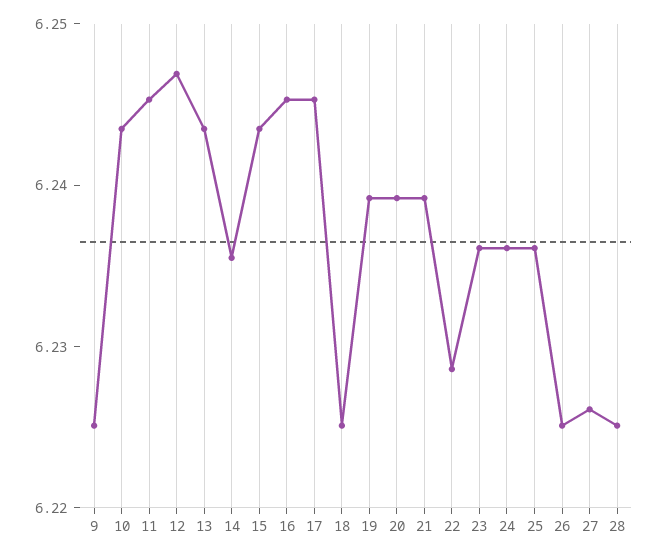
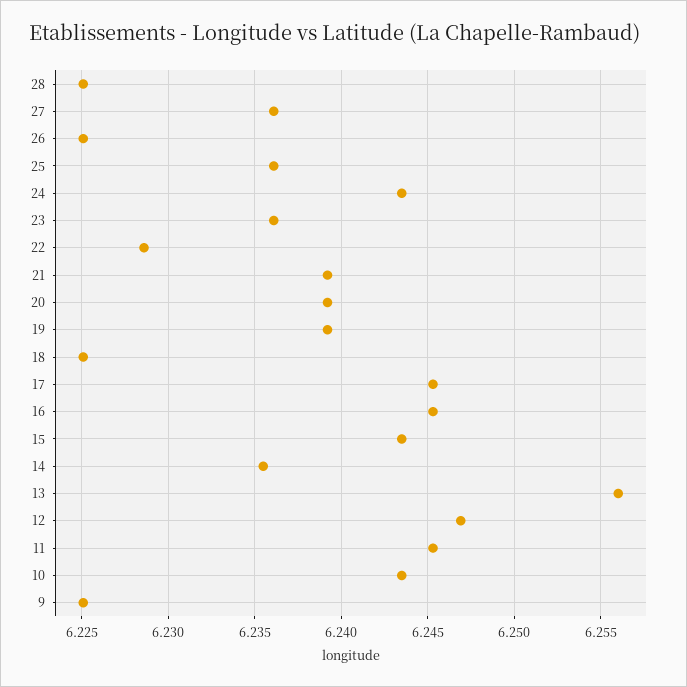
13: 6.244 -> 6.256
24: 6.236 -> 6.2435
27: 6.226 -> 6.236

